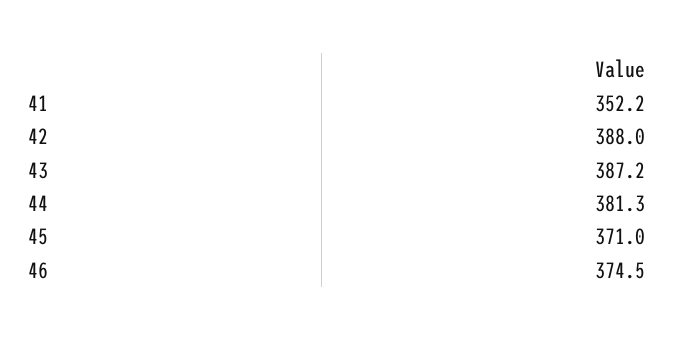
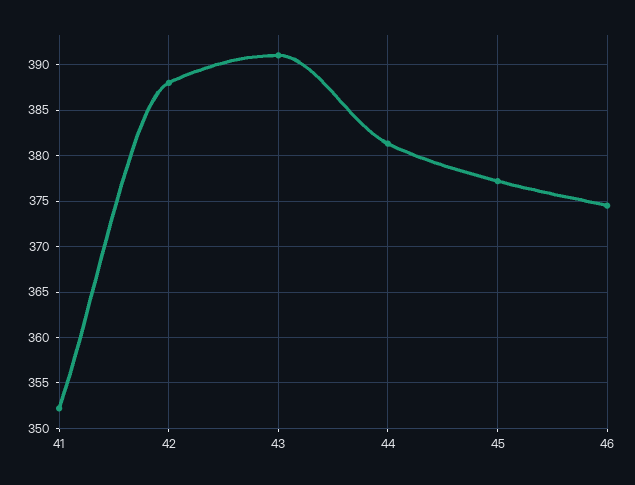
43: 387.2 -> 391
45: 371 -> 377

